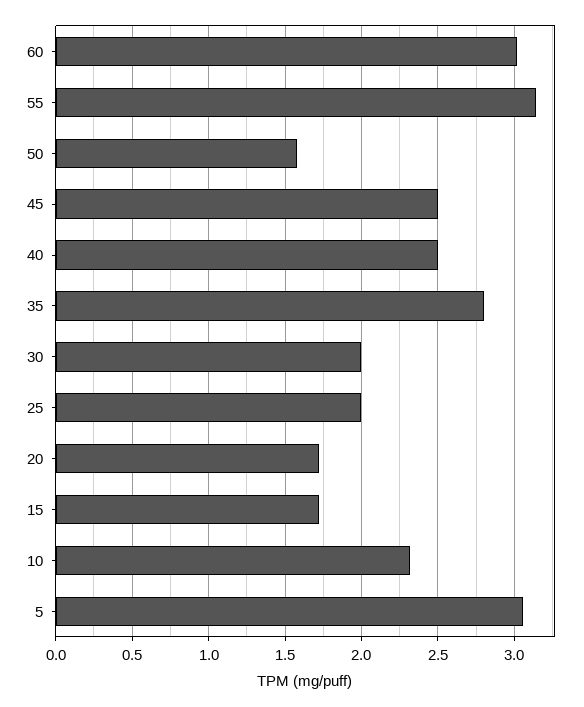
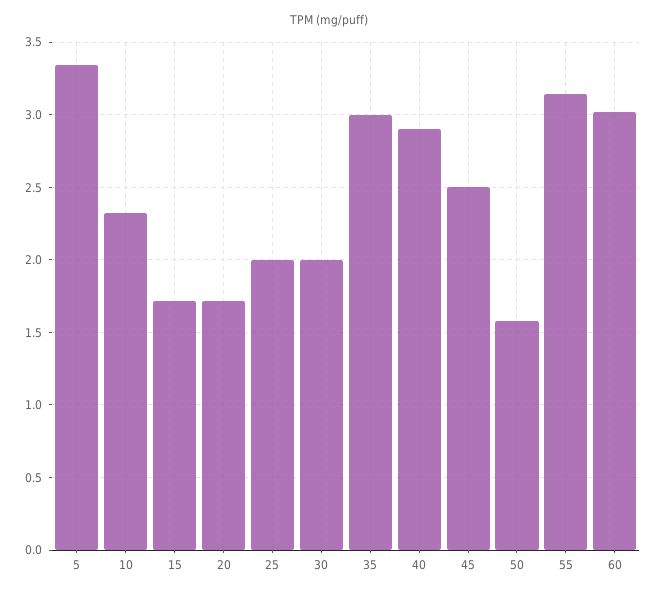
40: 2.5 -> 2.9
35: 2.8 -> 3
5: 3.05 -> 3.35

